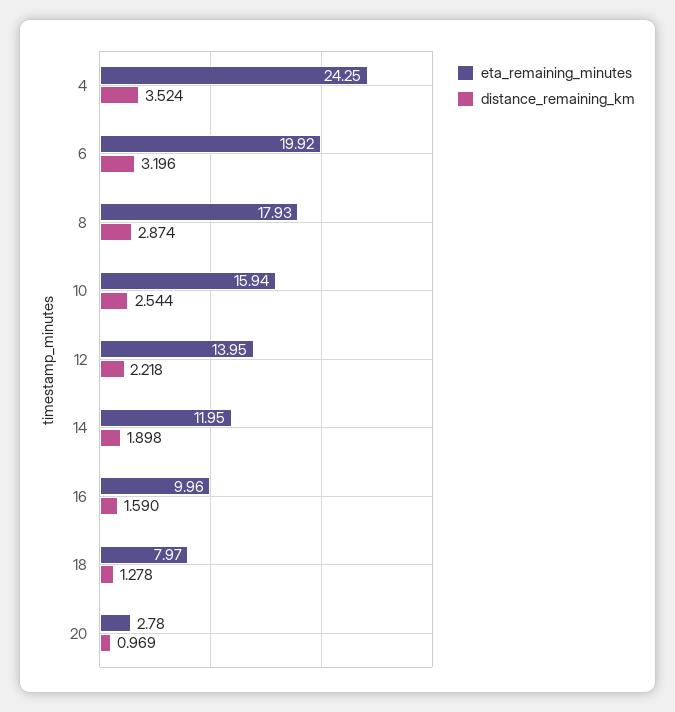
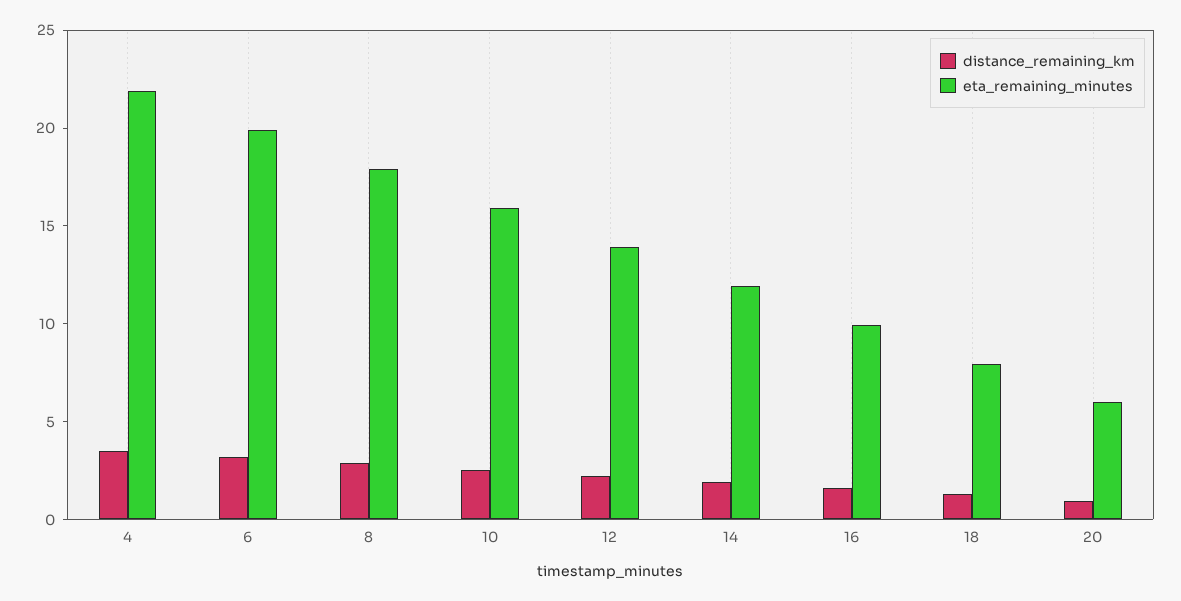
eta_remaining_minutes, 4: 24.25 -> 22
eta_remaining_minutes, 20: 2.78 -> 6

